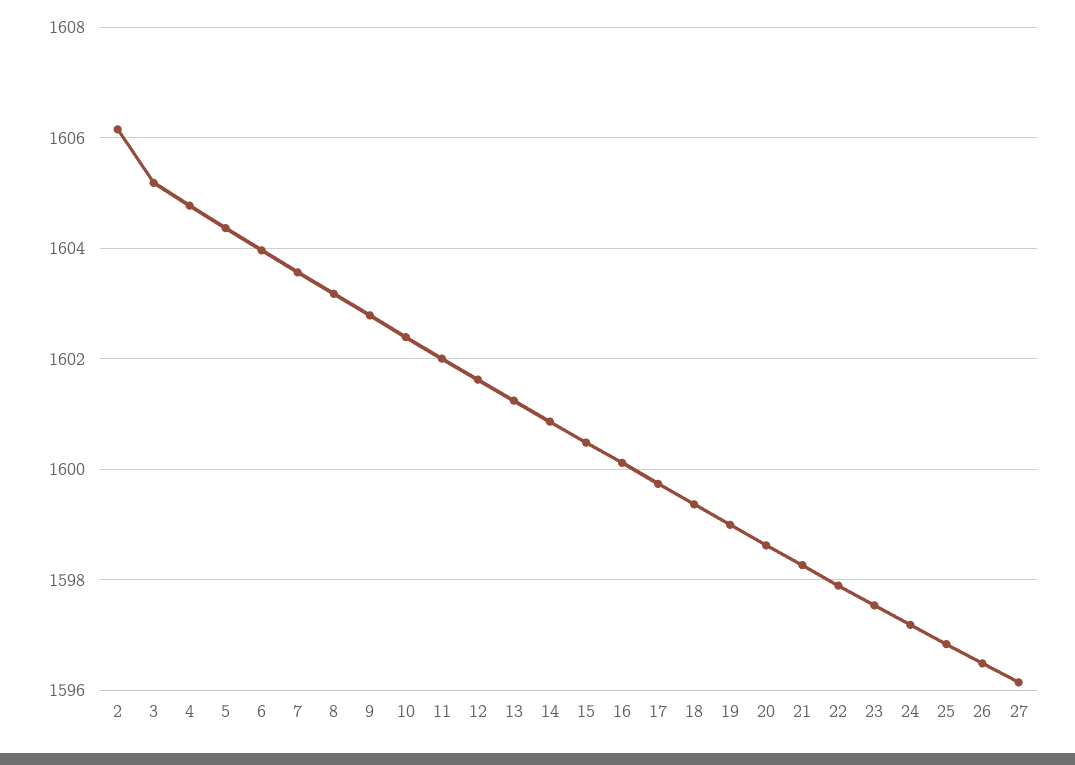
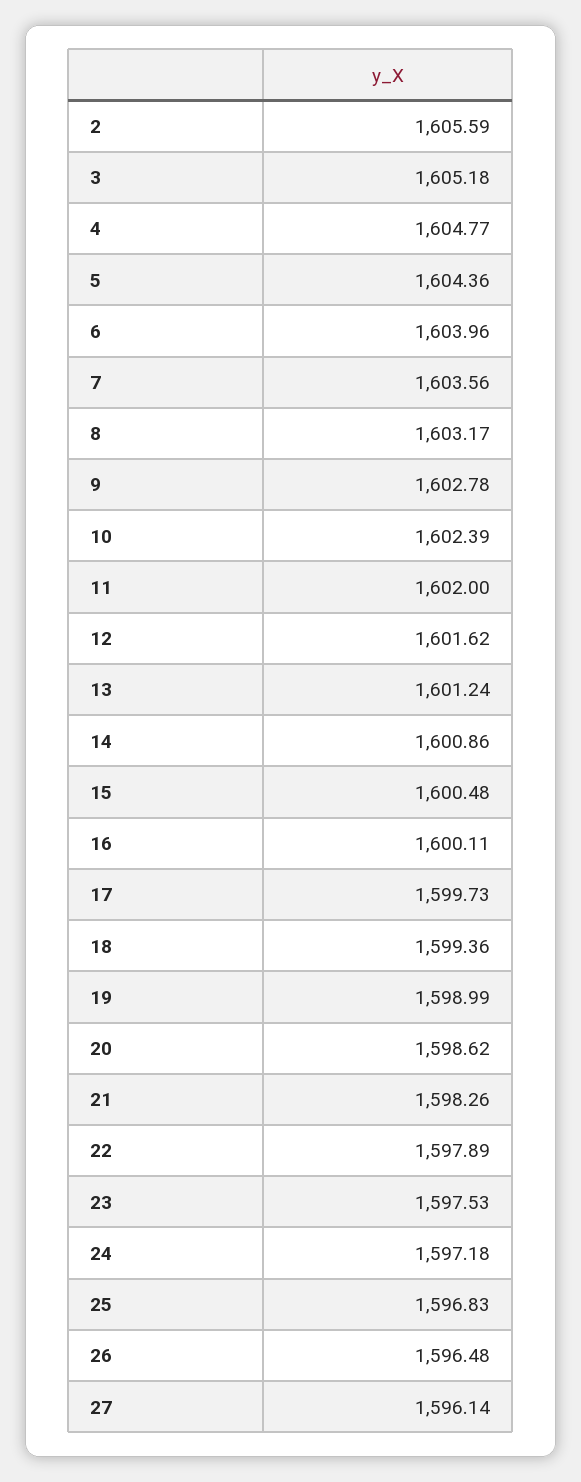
2: 1606.2 -> 1605.59

